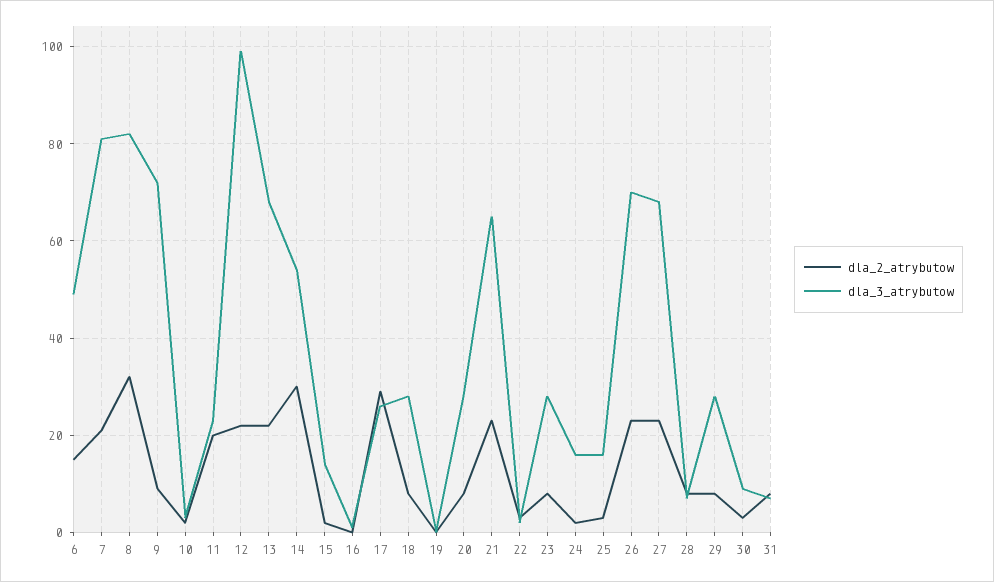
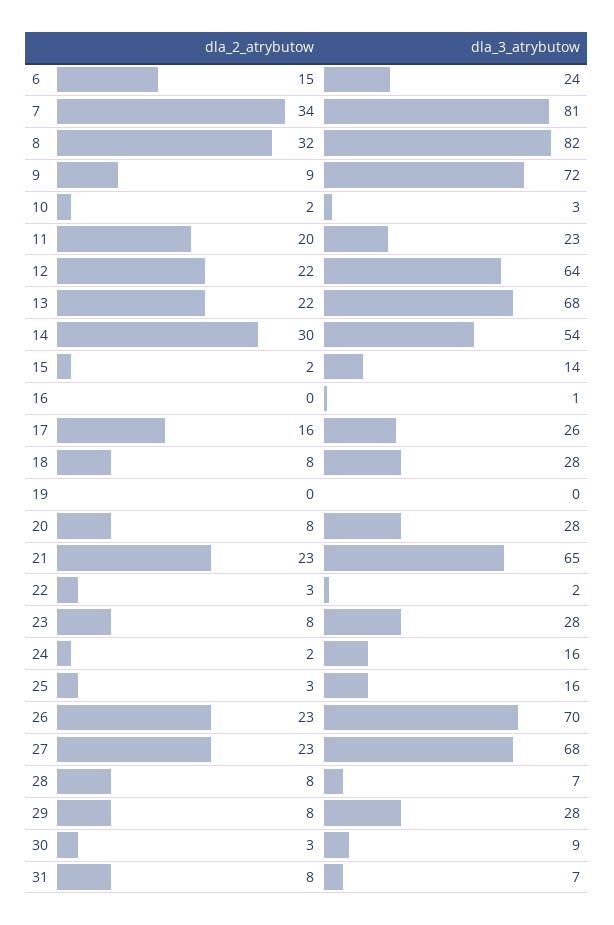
dla_3_atrybutow, 6: 50 -> 24
dla_2_atrybutow, 7: 20 -> 34
dla_3_atrybutow, 12: 100 -> 64
dla_2_atrybutow, 17: 30 -> 16

